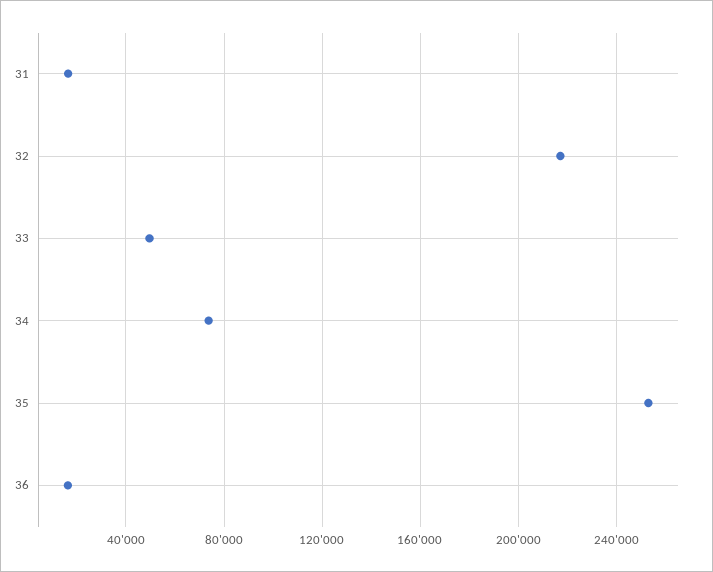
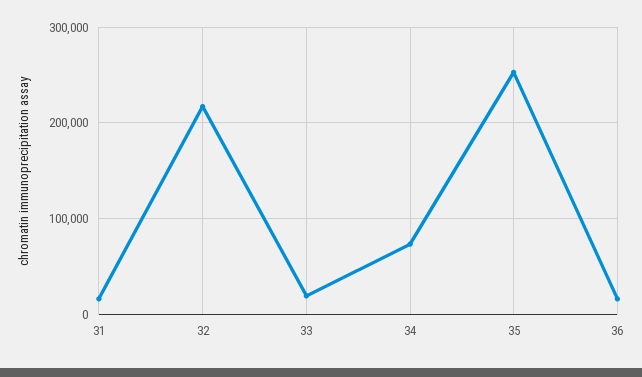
33: 50000 -> 20000

